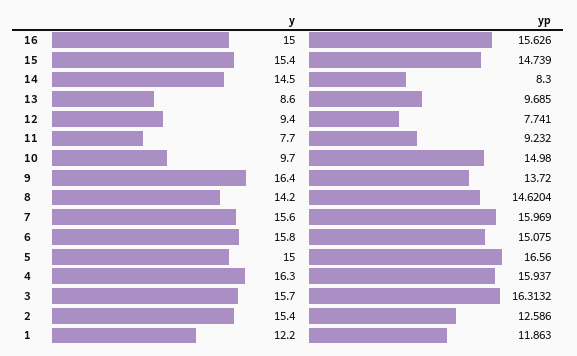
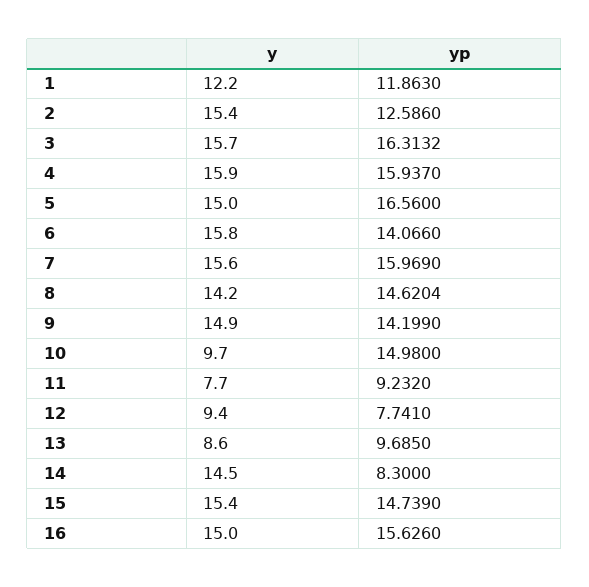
y, 9: 16.4 -> 14.9
yp, 9: 13.72 -> 14.199
yp, 6: 15.075 -> 14.066
y, 4: 16.3 -> 15.9

